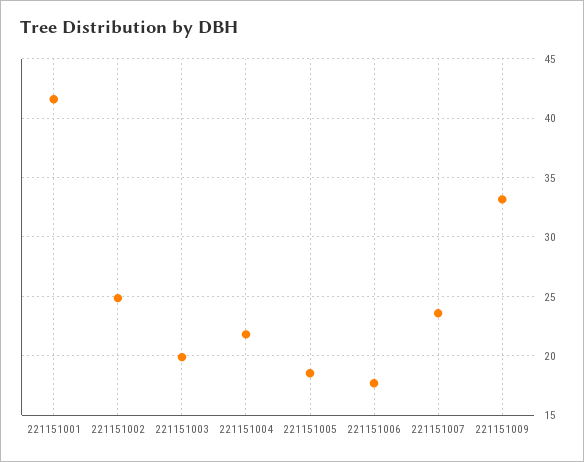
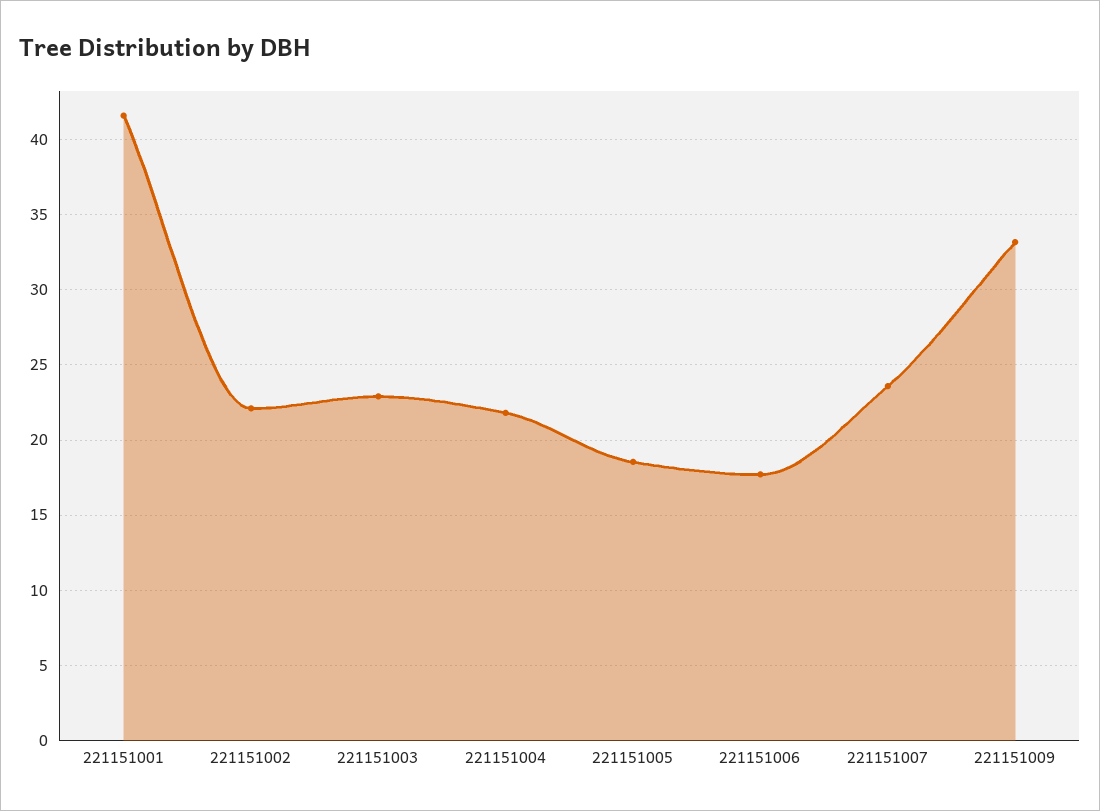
221151002: 25 -> 22
221151003: 20 -> 23

